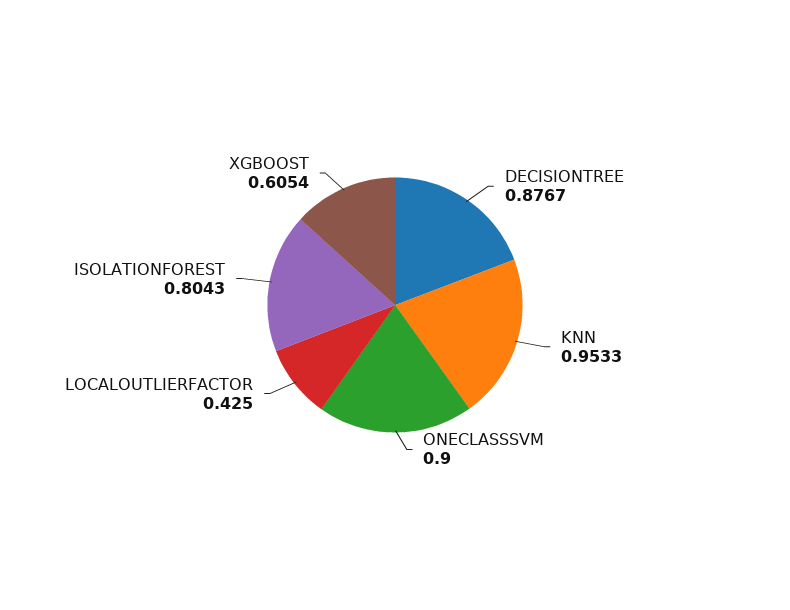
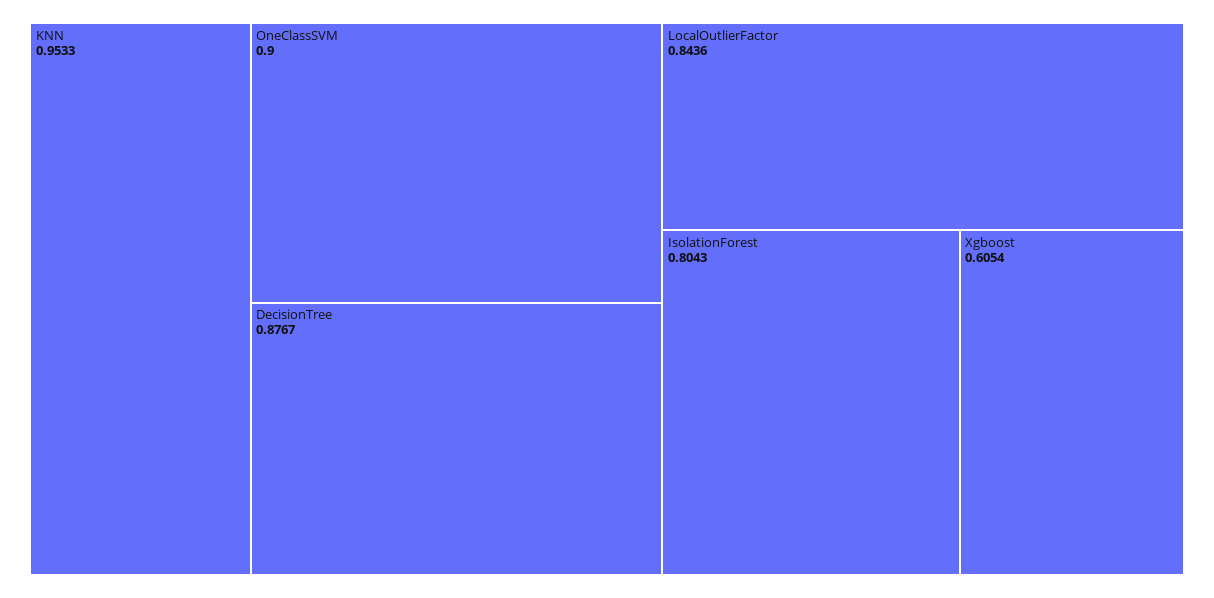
LOCALOUTLIERFACTOR: 0.425 -> 0.8436

